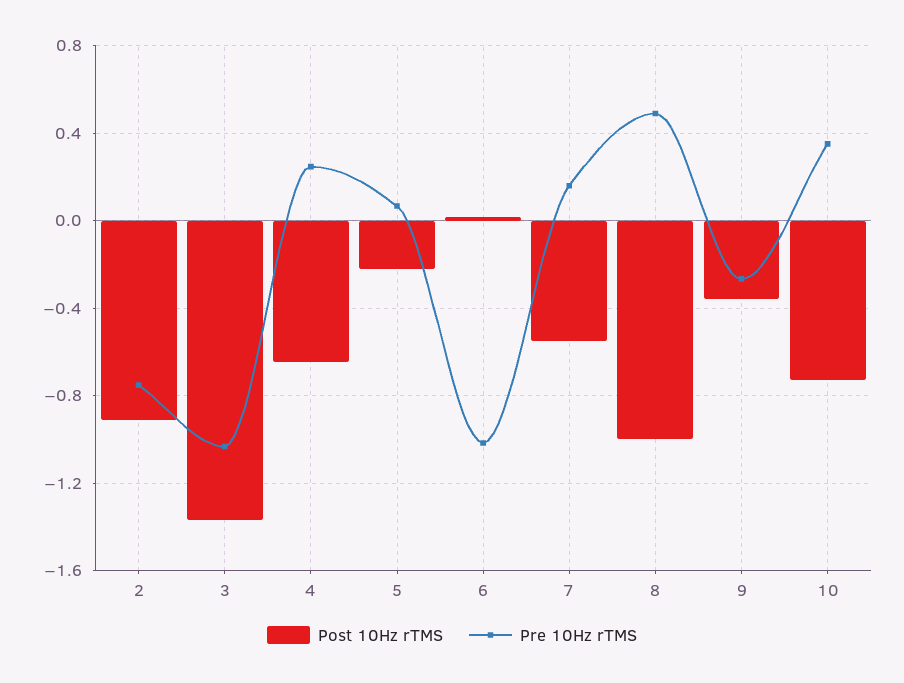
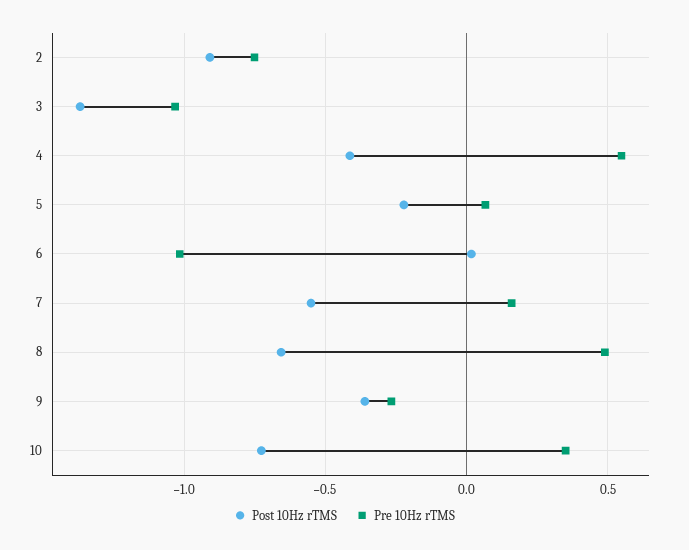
Post 10Hz rTMS, 4: -0.65 -> -0.4
Pre 10Hz rTMS, 4: 0.25 -> 0.55
Post 10Hz rTMS, 8: -1 -> -0.65

